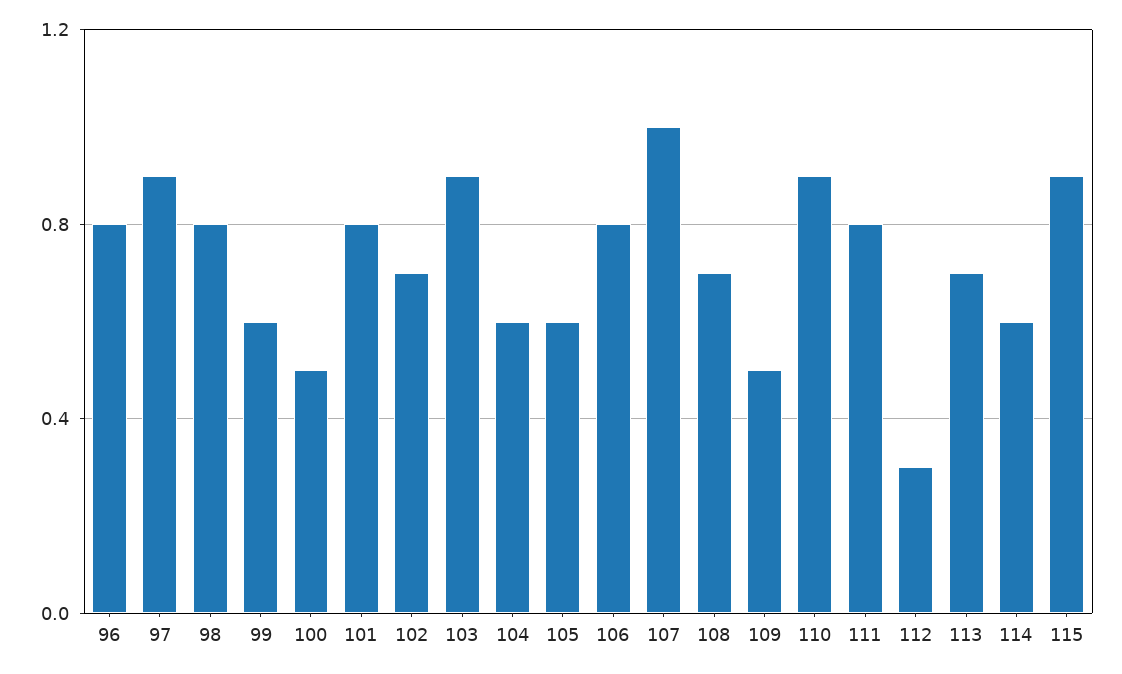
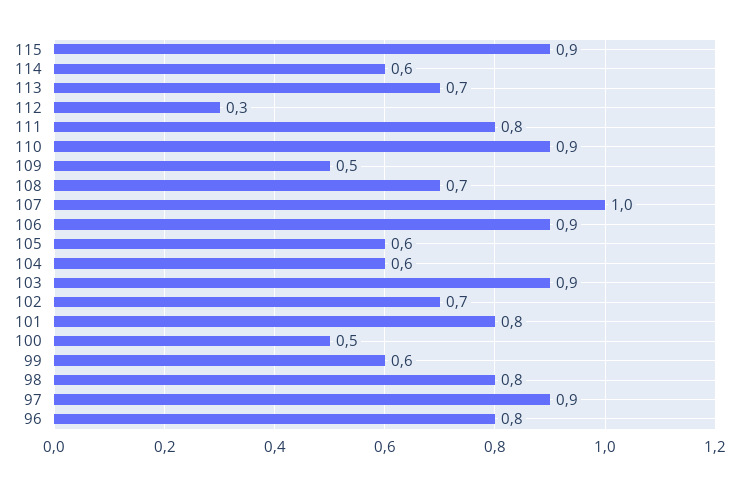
106: 0.8 -> 0.9

